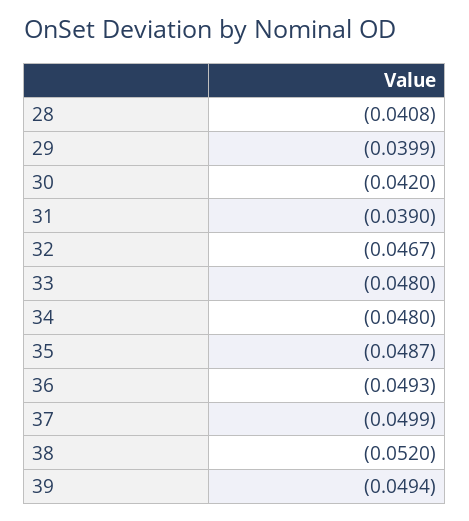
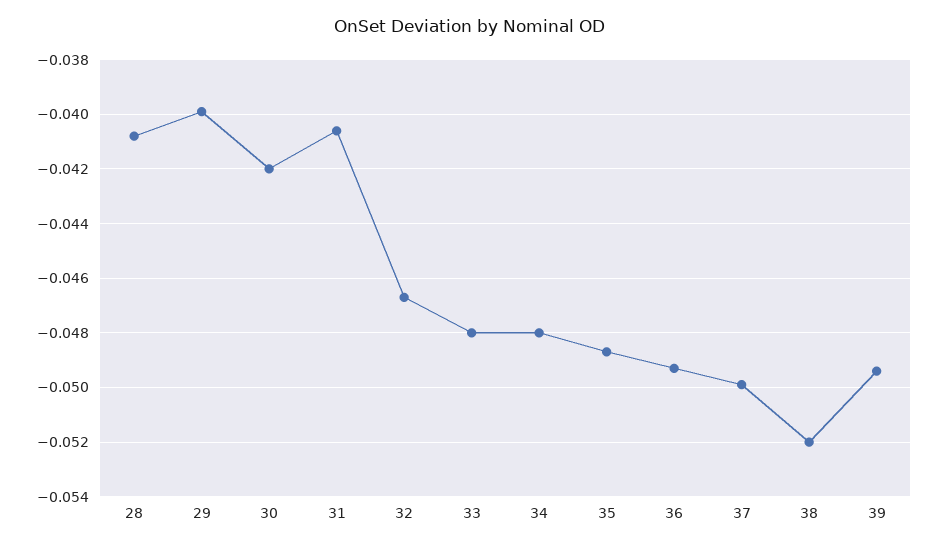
31: -0.039 -> -0.0405

